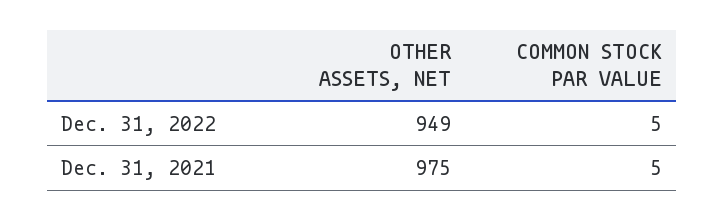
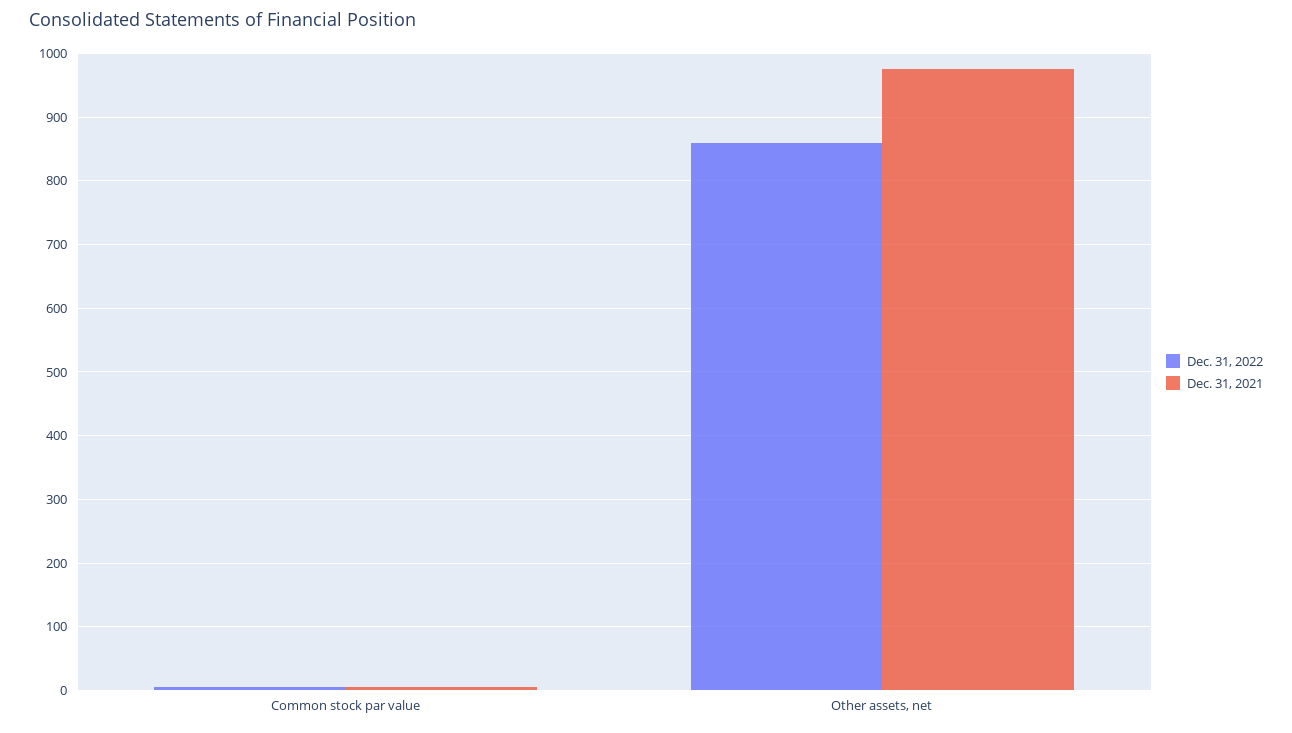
Dec. 31, 2022, OTHER ASSETS, NET: 949 -> 860

